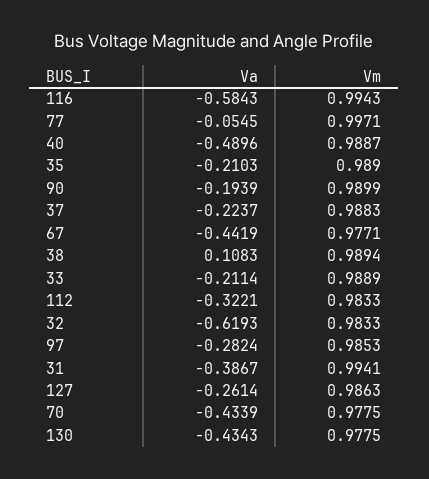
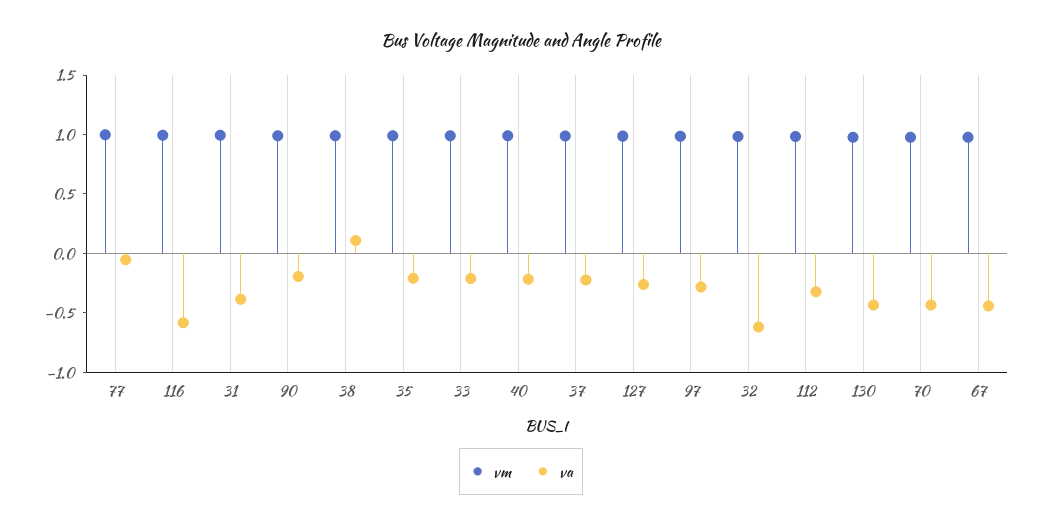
Va, 40: -0.4896 -> -0.2

